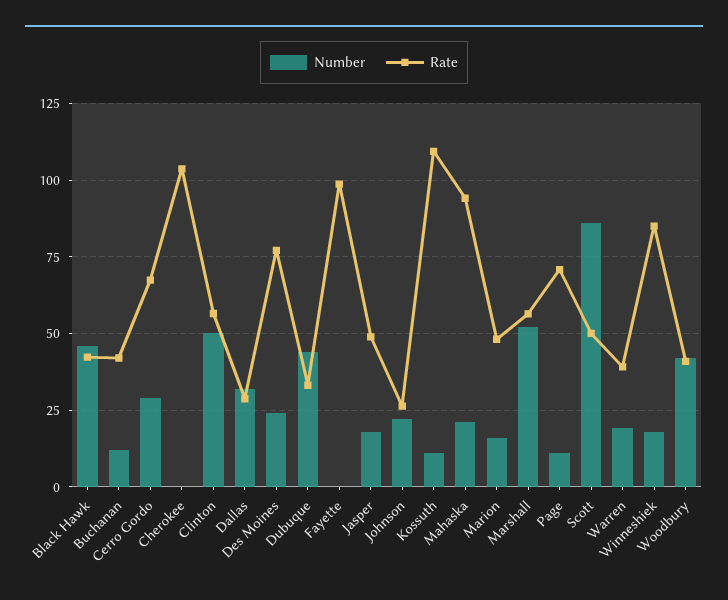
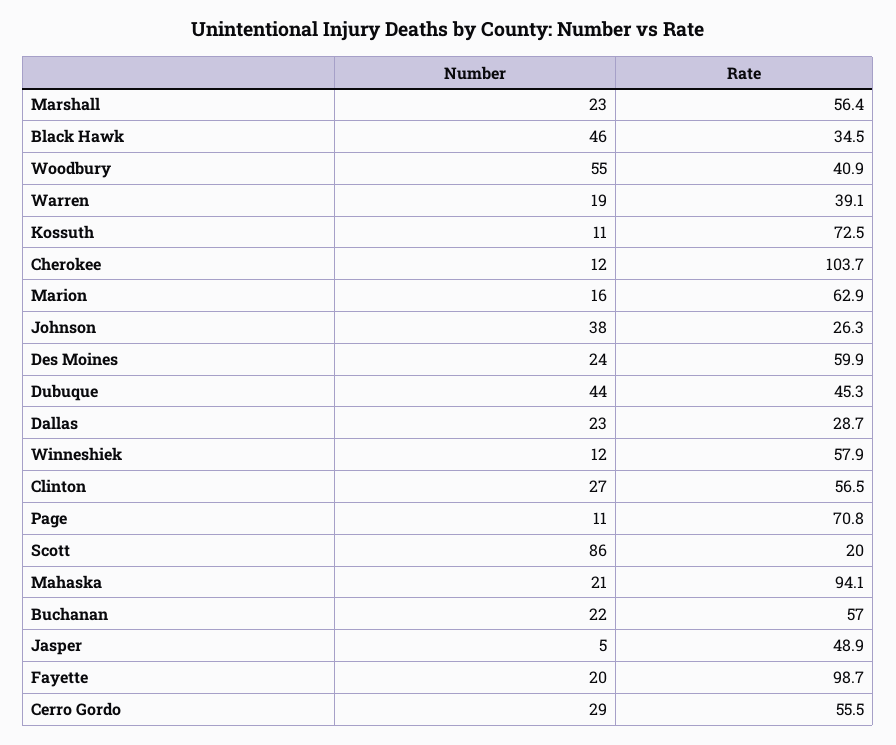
Rate, Black Hawk: 42.5 -> 34.5
Number, Buchanan: 12.5 -> 22
Rate, Buchanan: 42.5 -> 57
Rate, Cerro Gordo: 67.5 -> 55.5
Number, Cherokee: 0 -> 12
Number, Clinton: 50 -> 27
Number, Dallas: 32.5 -> 23
Rate, Des Moines: 77.5 -> 59.9
Rate, Dubuque: 32.5 -> 45.3
Number, Fayette: 0 -> 20
Number, Jasper: 17.5 -> 5
Number, Johnson: 22.5 -> 38
Rate, Kossuth: 110 -> 72.5
Rate, Marion: 47.5 -> 62.9
Number, Marshall: 52.5 -> 23
Rate, Scott: 50 -> 20
Number, Winneshiek: 17.5 -> 12
Rate, Winneshiek: 85 -> 57.9
Number, Woodbury: 42.5 -> 55

